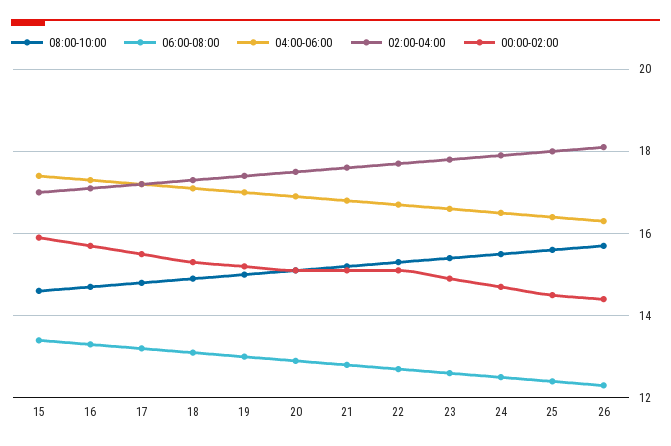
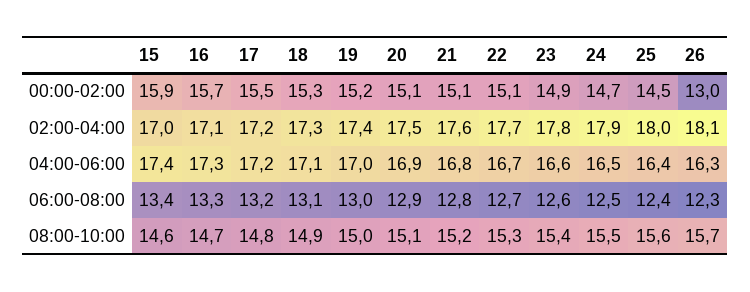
00:00-02:00, 26: 14.5 -> 13

